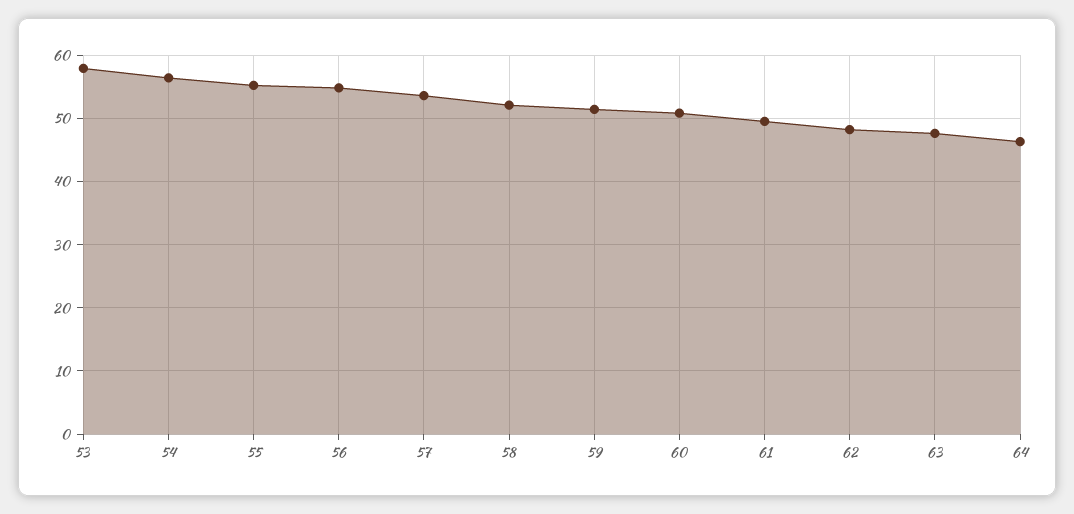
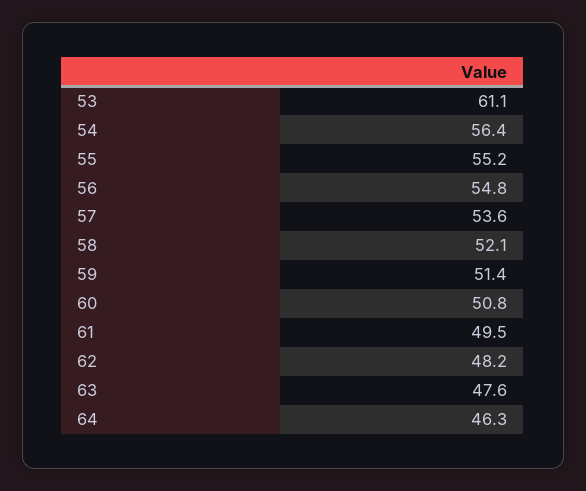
53: 58 -> 61.1

